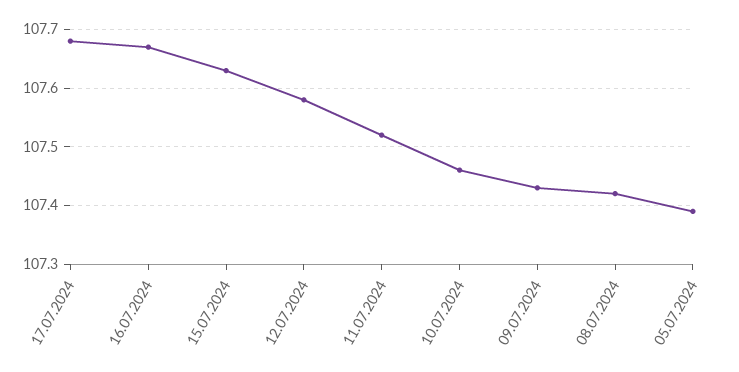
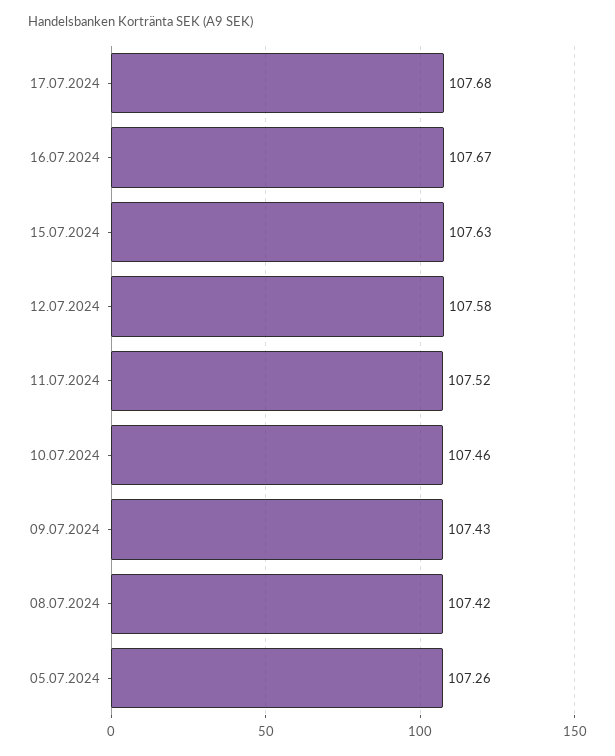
05.07.2024: 107.4 -> 107.26

